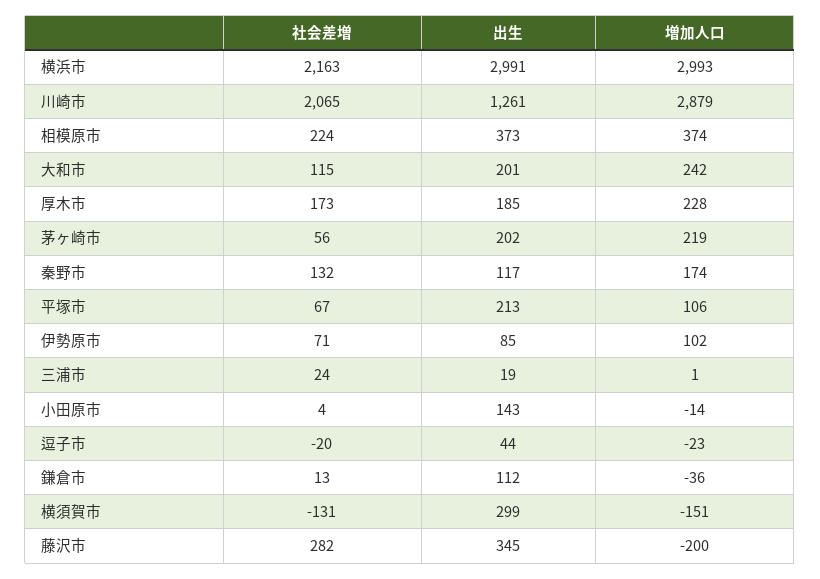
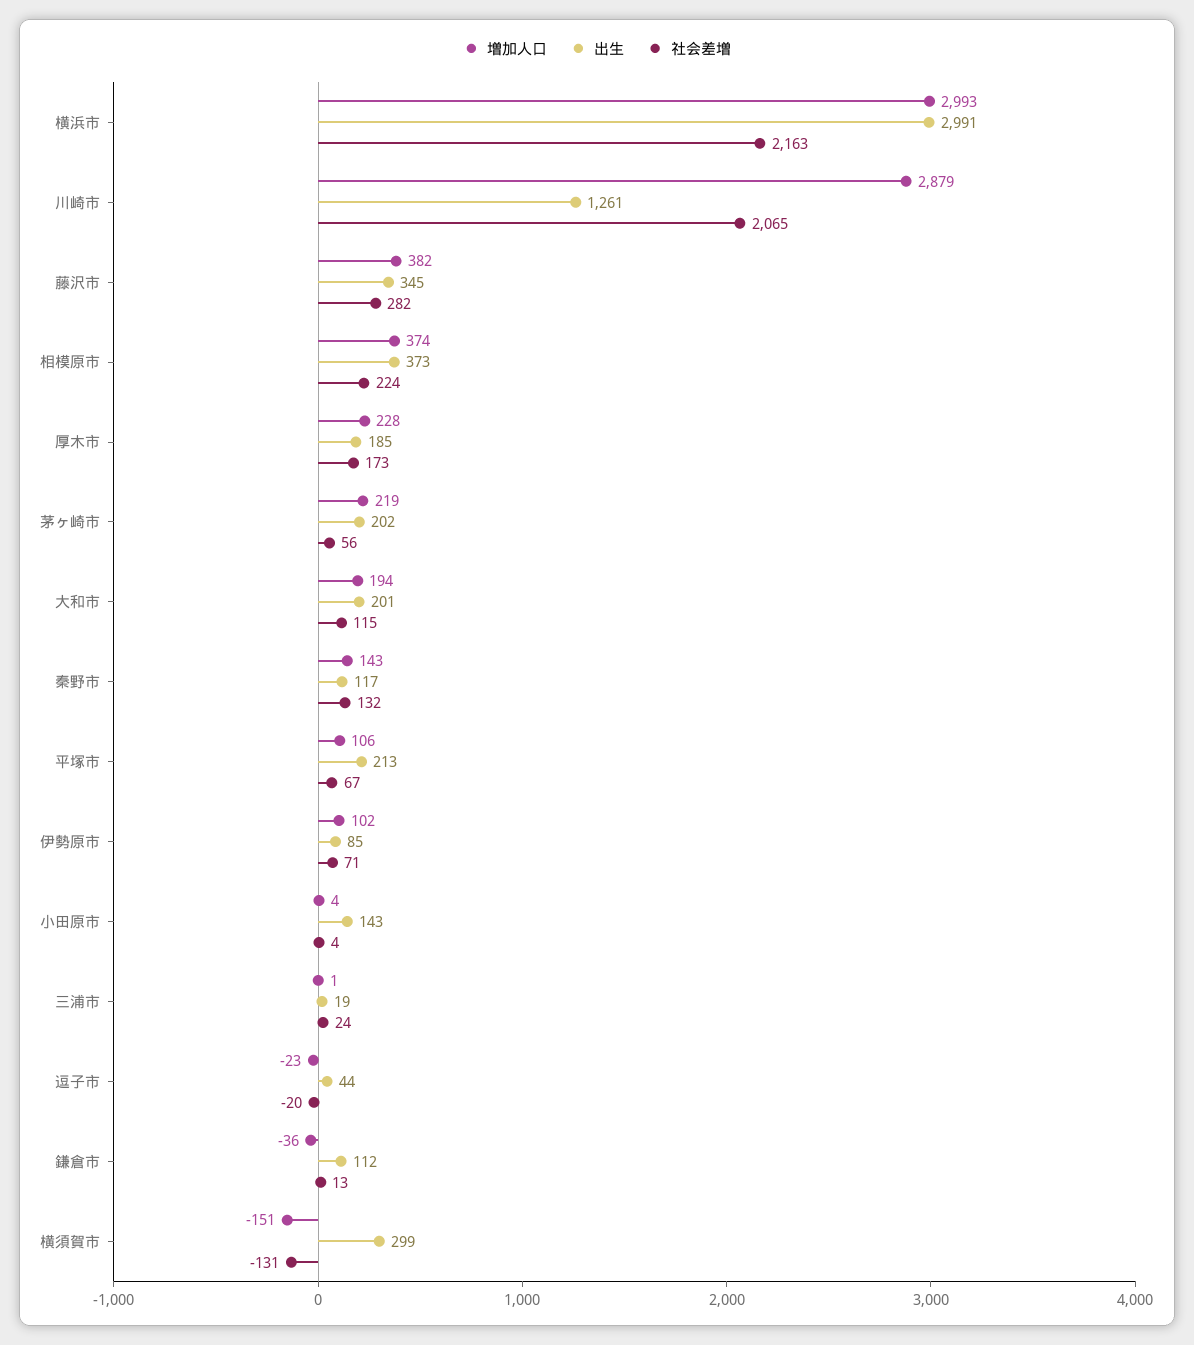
増加人口, 大和市: 242 -> 194
増加人口, 秦野市: 174 -> 143
増加人口, 小田原市: -14 -> 4
増加人口, 藤沢市: -200 -> 382

